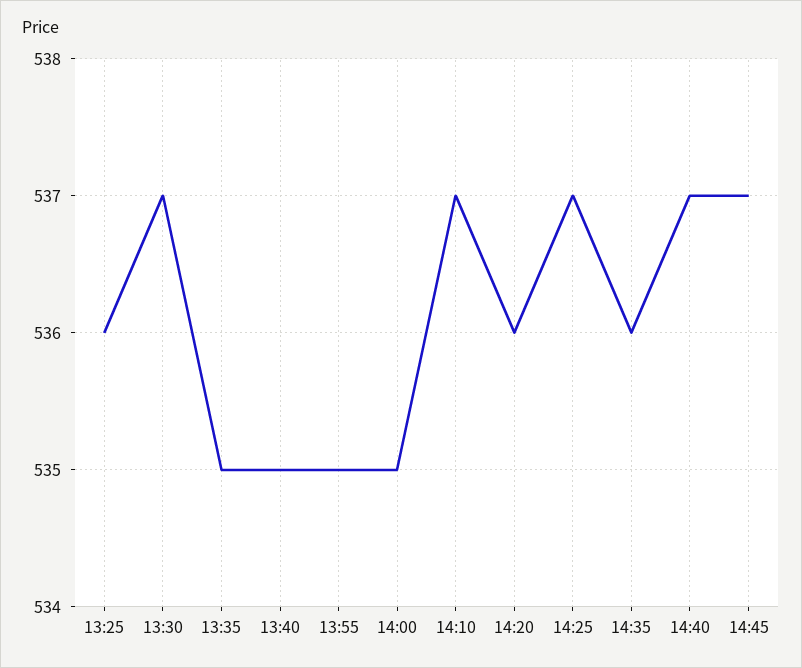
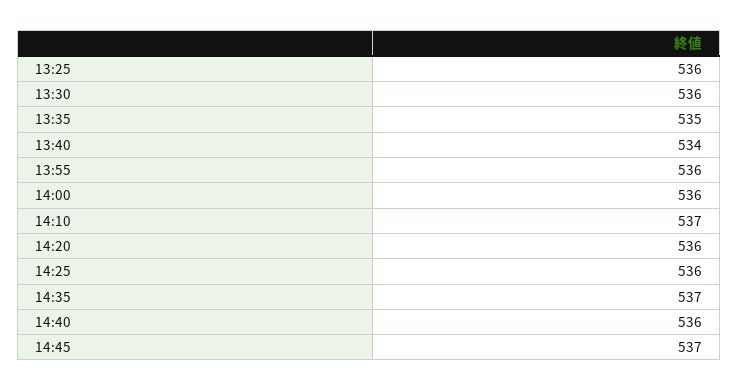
13:30: 537 -> 536
13:40: 535 -> 534
13:55: 535 -> 536
14:00: 535 -> 536
14:25: 537 -> 536
14:35: 536 -> 537
14:40: 537 -> 536

